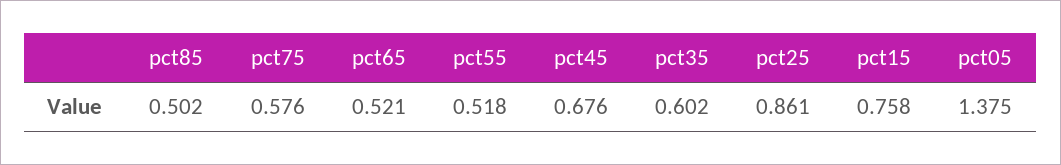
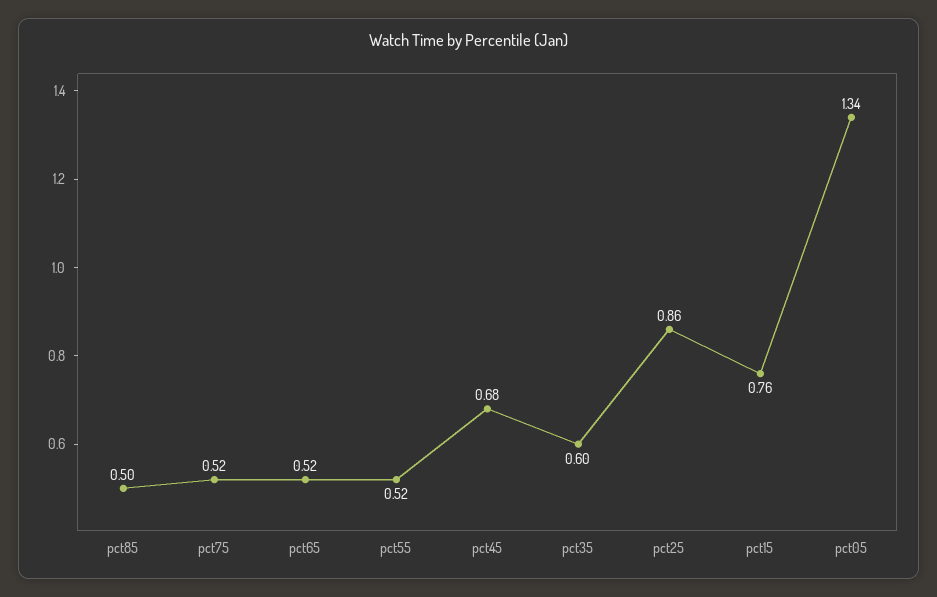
pct75: 0.576 -> 0.52
pct05: 1.375 -> 1.34

